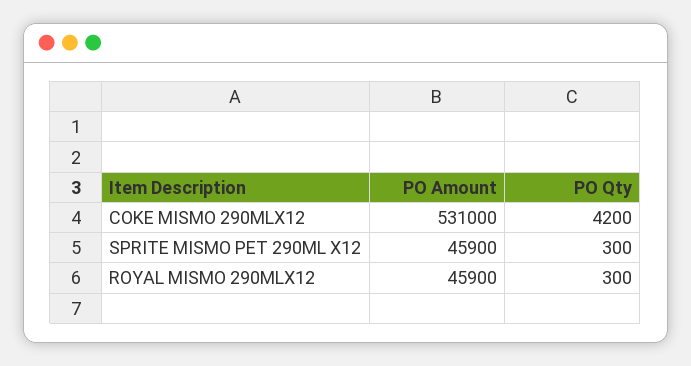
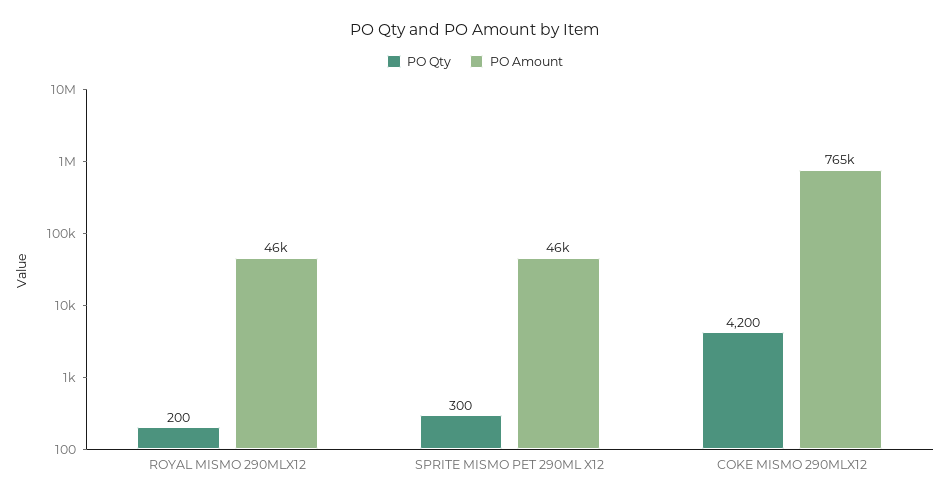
PO Amount, COKE MISMO 290MLX12: 531000 -> 765000
PO Qty, ROYAL MISMO 290MLX12: 300 -> 200

